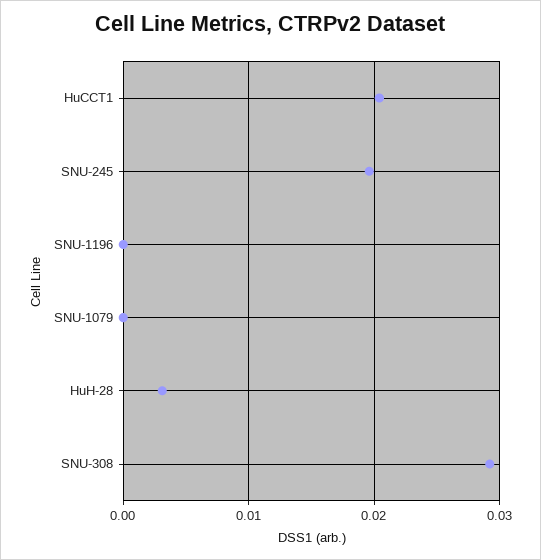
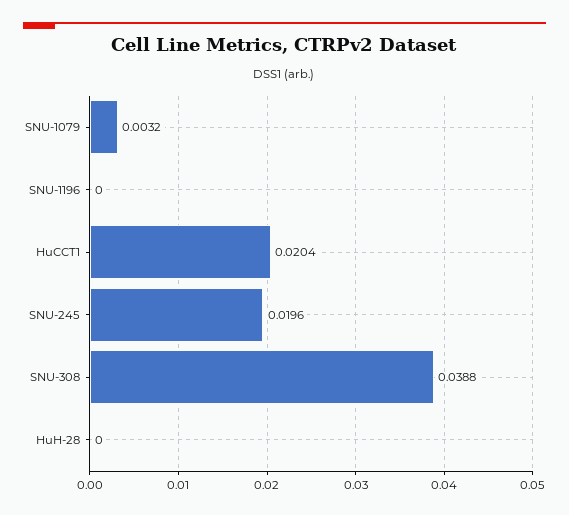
SNU-1079: 0 -> 0.0032
HuH-28: 0.003 -> 0
SNU-308: 0.029 -> 0.0388

